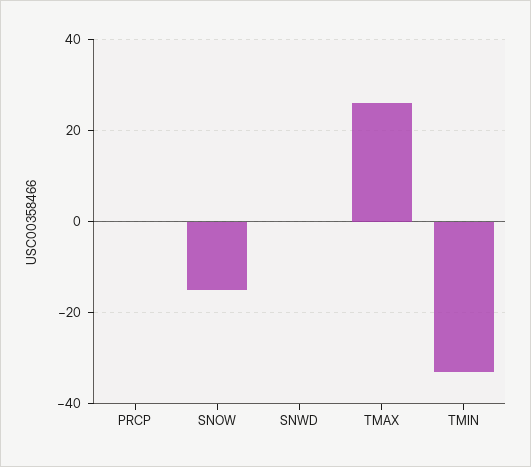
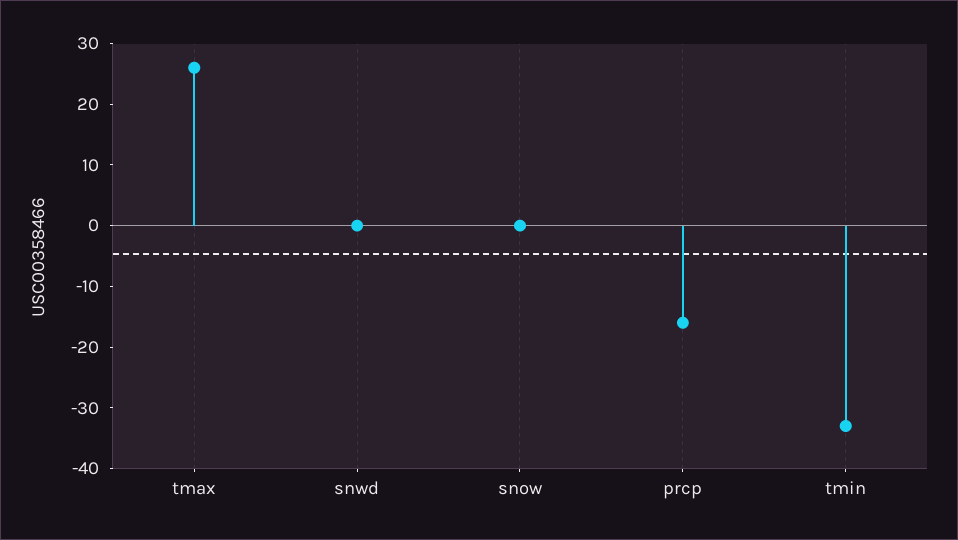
PRCP: 0 -> -15
SNOW: -15 -> 0

